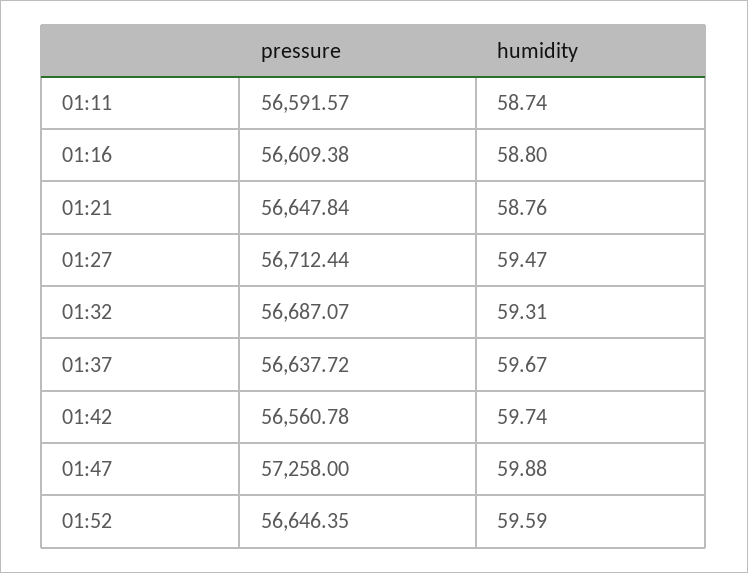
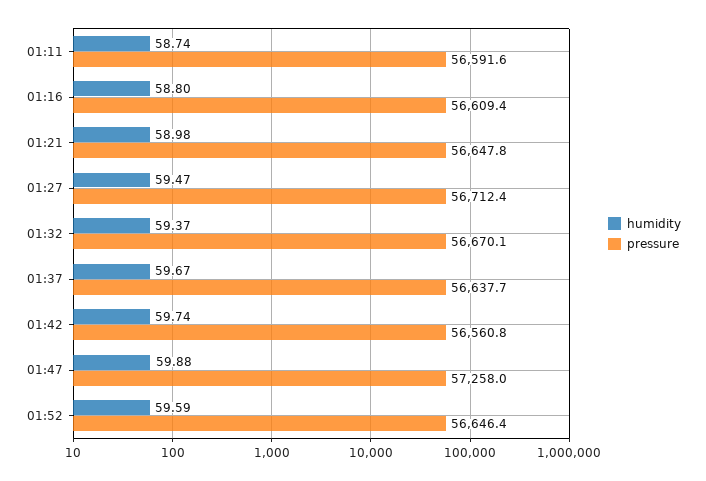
humidity, 01:21: 58.76 -> 58.98
pressure, 01:32: 56687.07 -> 56670.1
humidity, 01:32: 59.31 -> 59.37

